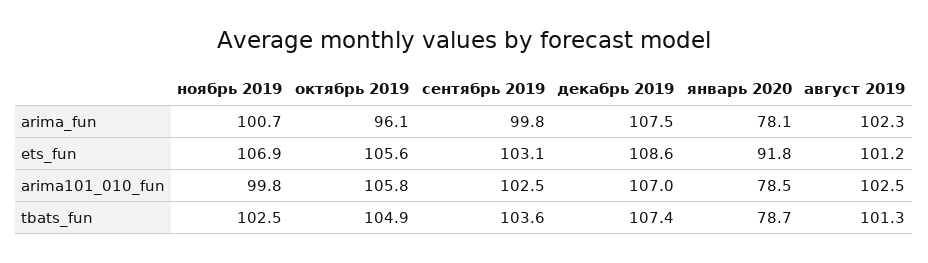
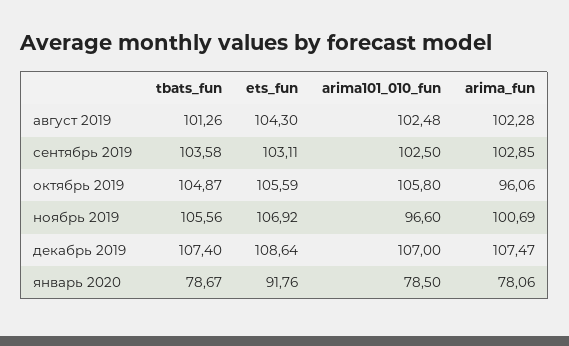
сентябрь 2019, arima_fun: 99.8 -> 102.85
август 2019, ets_fun: 101.2 -> 104.3
ноябрь 2019, arima101_010_fun: 99.8 -> 96.6
ноябрь 2019, tbats_fun: 102.5 -> 105.56

